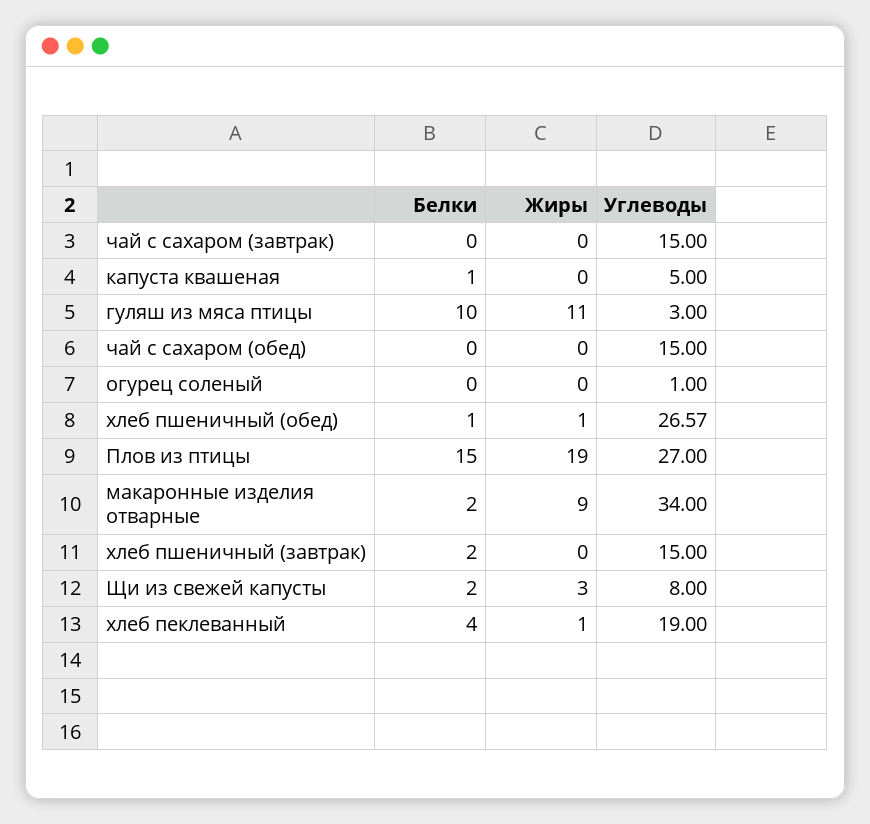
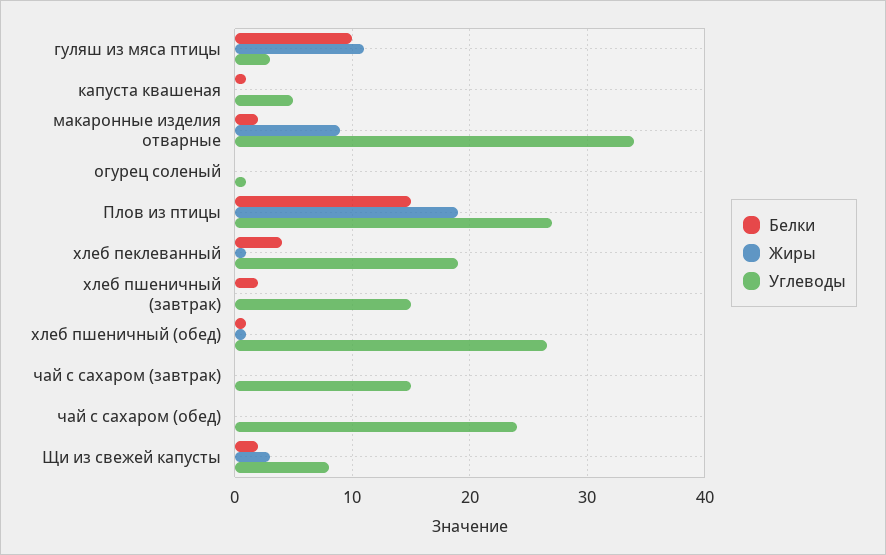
Углеводы, чай с сахаром (обед): 15 -> 24

